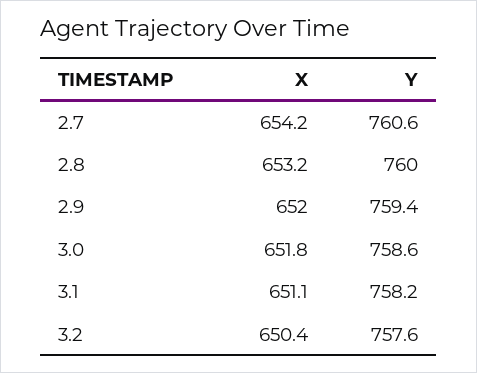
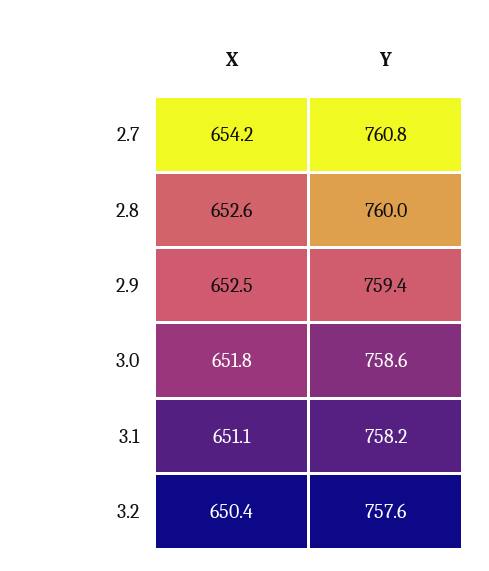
Y, 2.7: 760.6 -> 760.8
X, 2.8: 653.2 -> 652.6
X, 2.9: 652 -> 652.5

